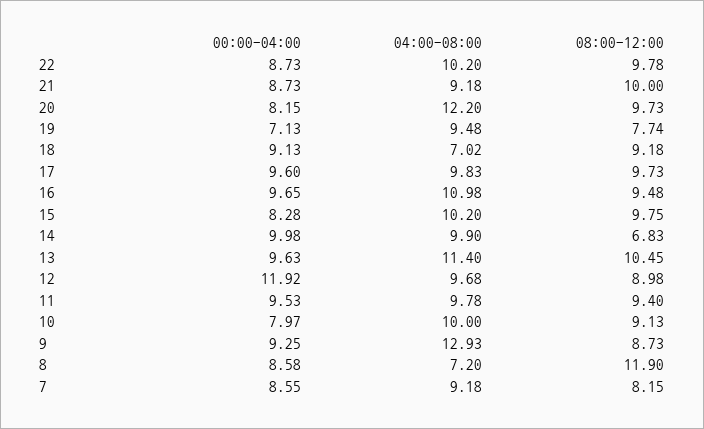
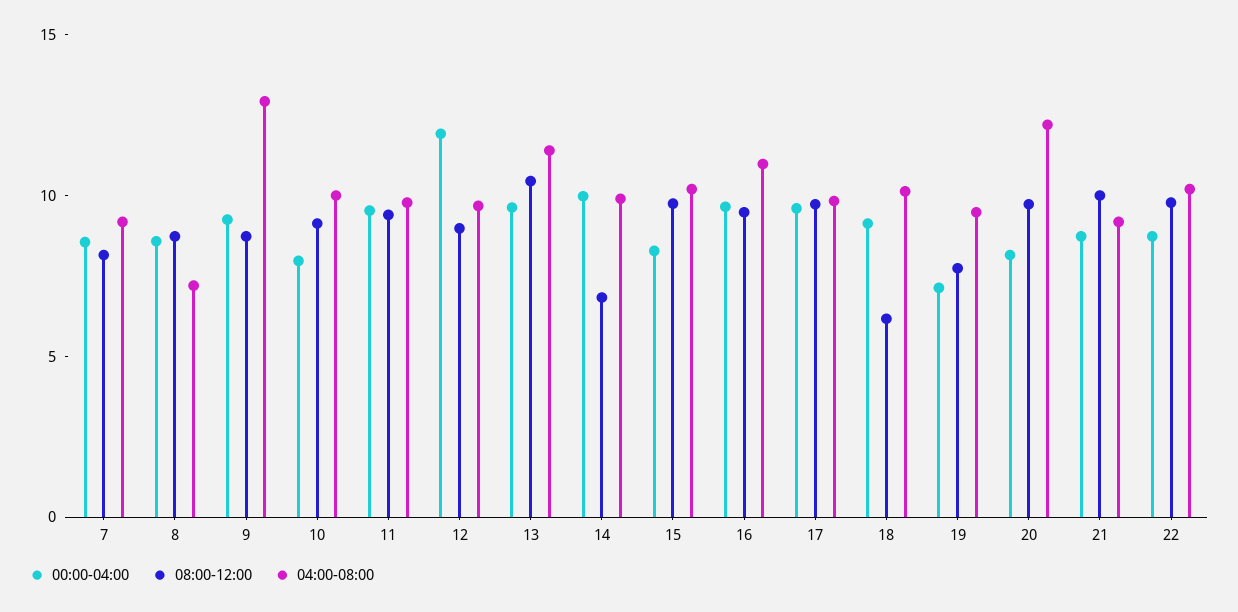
04:00-08:00, 18: 7.02 -> 10
08:00-12:00, 18: 9.18 -> 6
08:00-12:00, 8: 11.9 -> 9

